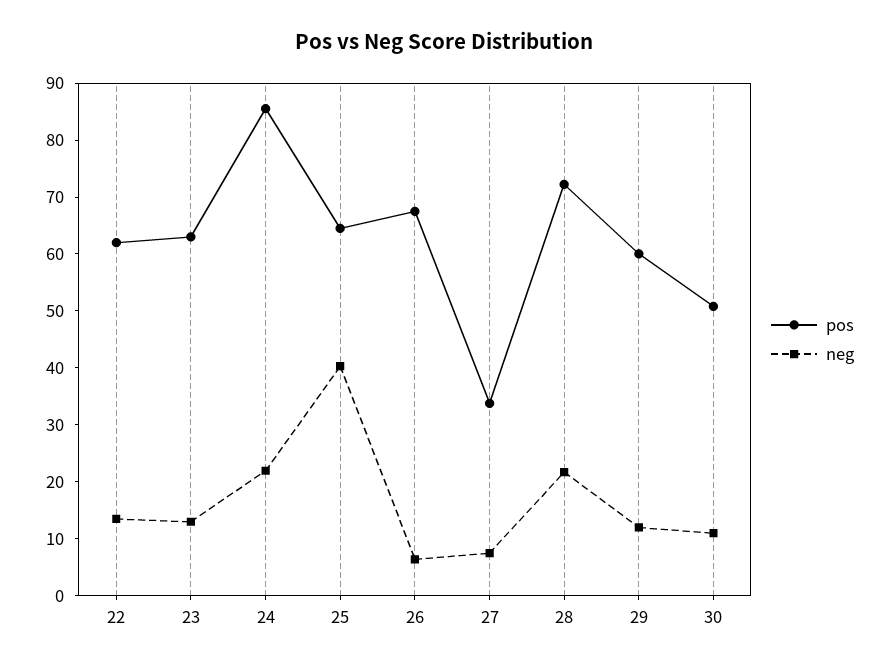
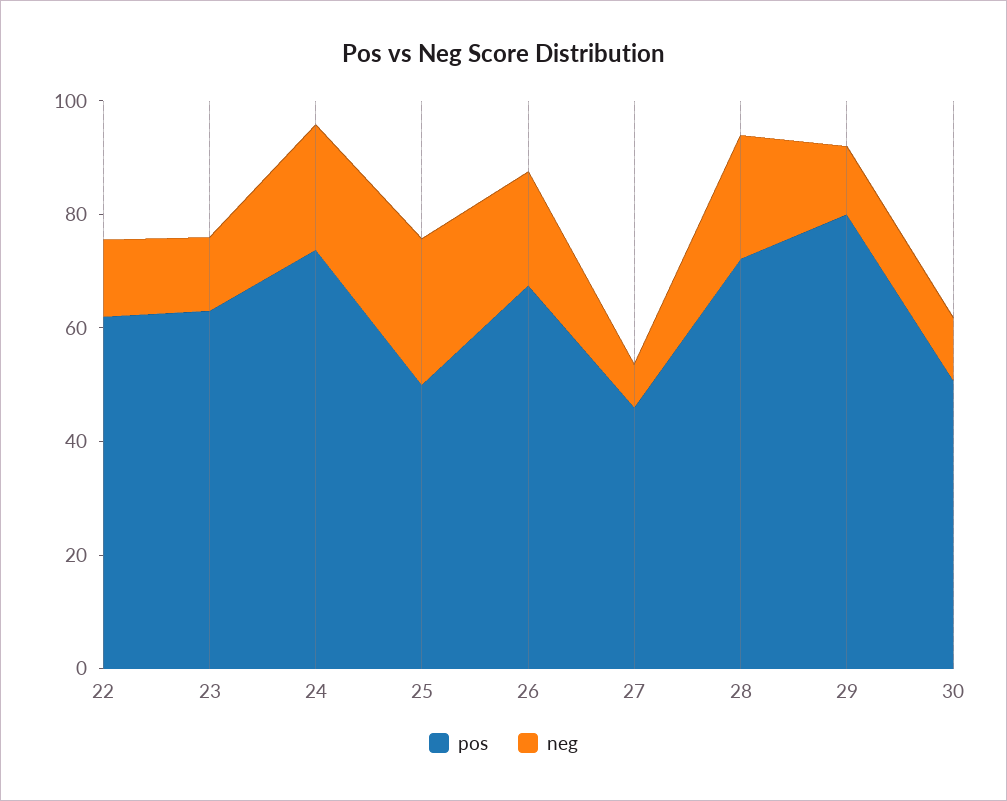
pos, 24: 86 -> 75
pos, 25: 64 -> 50
neg, 25: 40 -> 25
neg, 26: 6 -> 20
pos, 27: 34 -> 45
pos, 29: 60 -> 80

